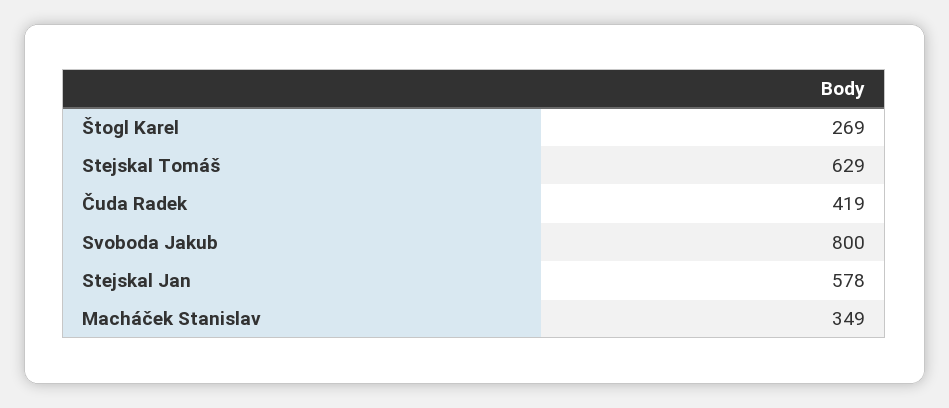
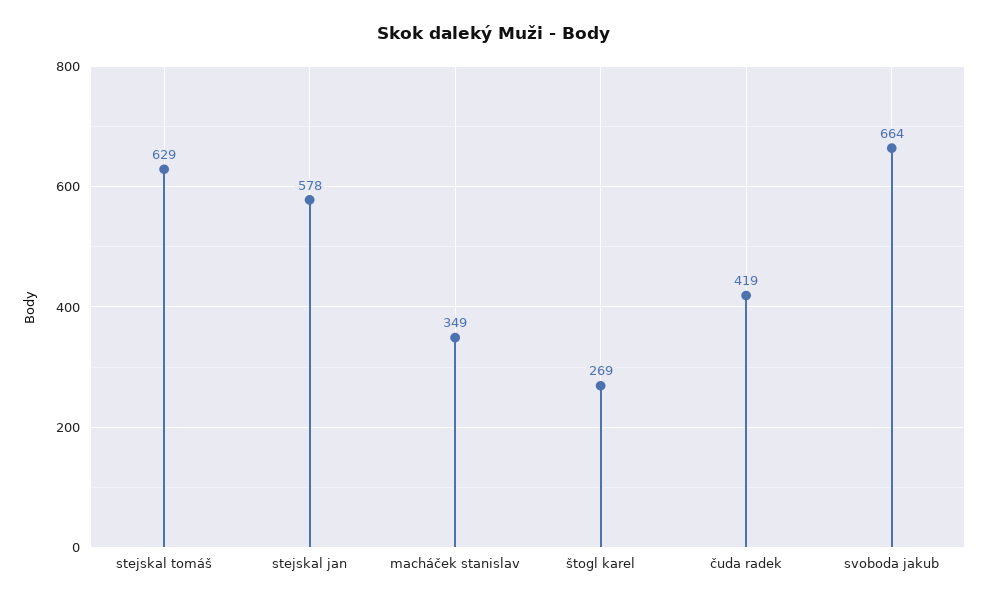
Svoboda Jakub: 800 -> 664

